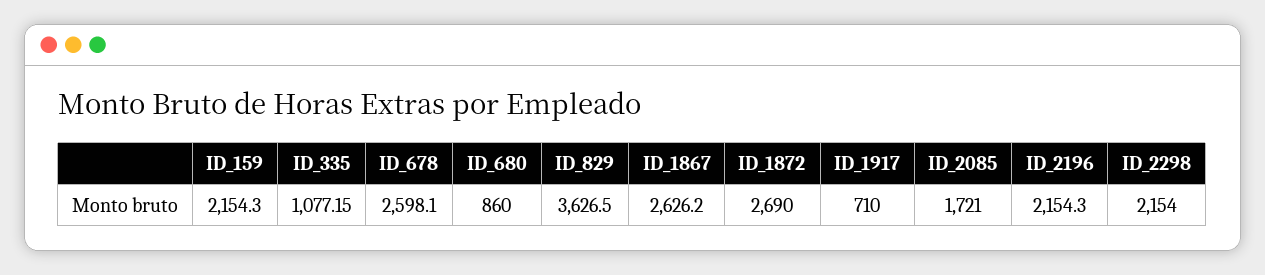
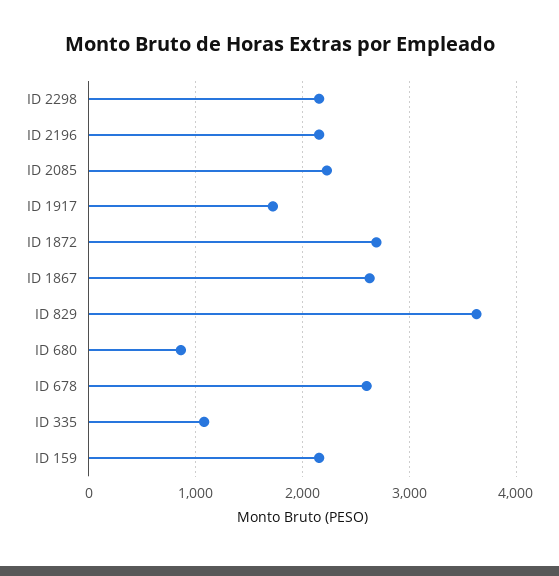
ID_1917: 710 -> 1700
ID_2085: 1721 -> 2200

